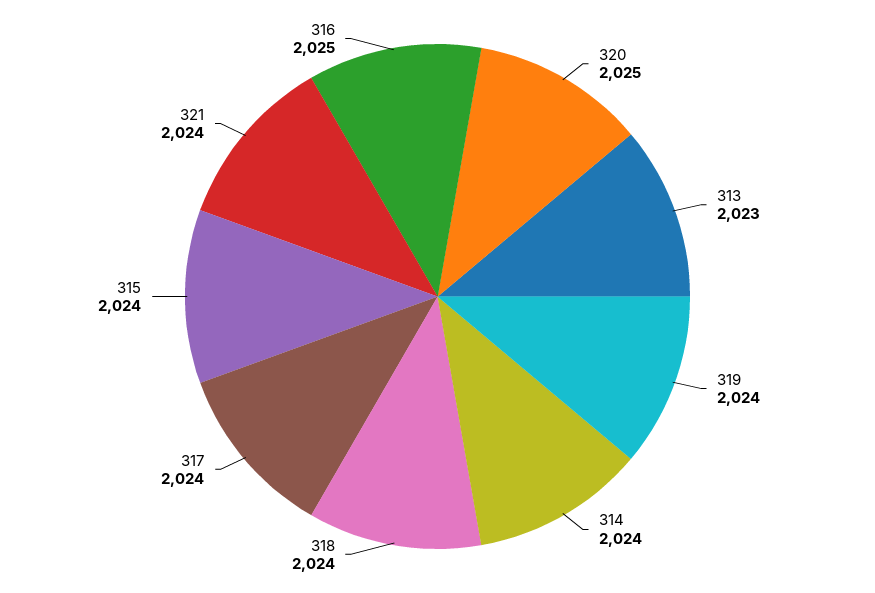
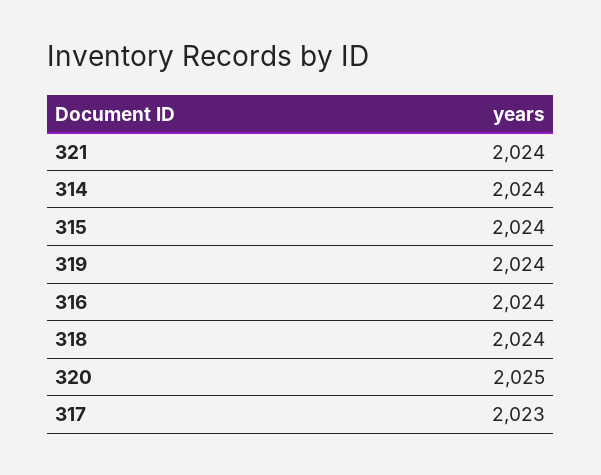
313: 2023 -> none
317: 2024 -> 2023
316: 2025 -> 2024

